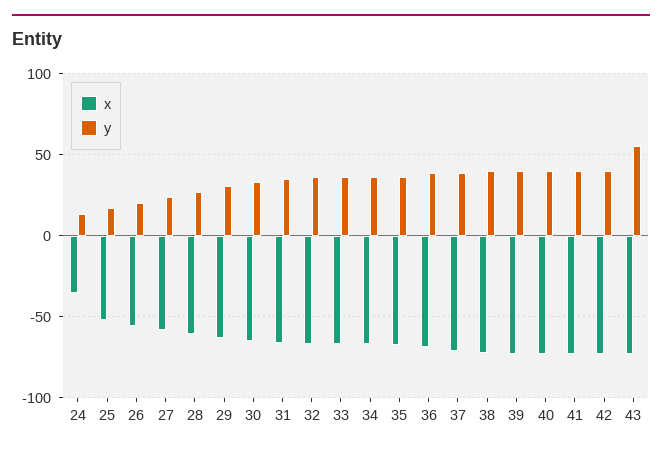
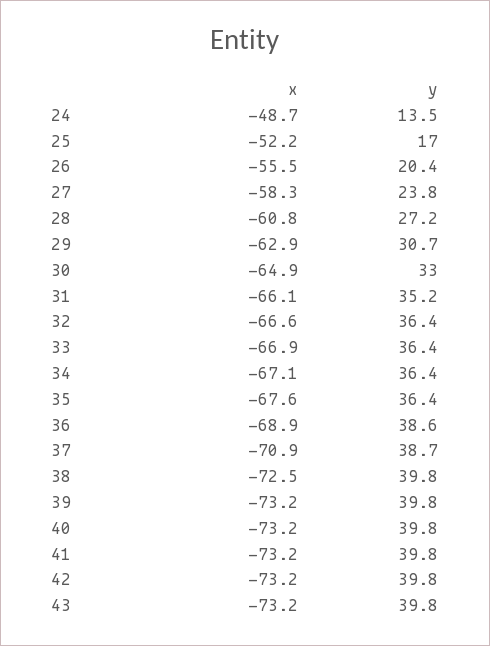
x, 24: -35 -> -48.7
y, 43: 55 -> 39.8

